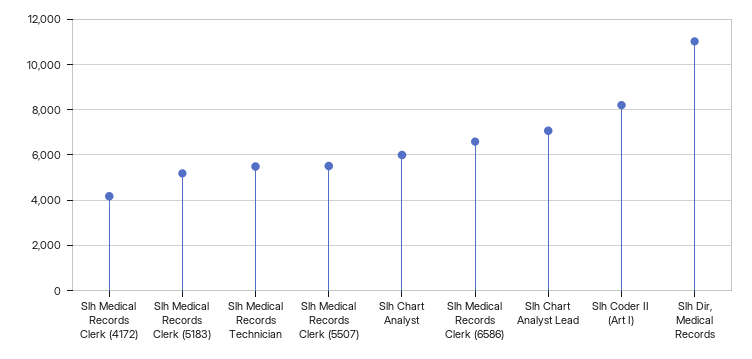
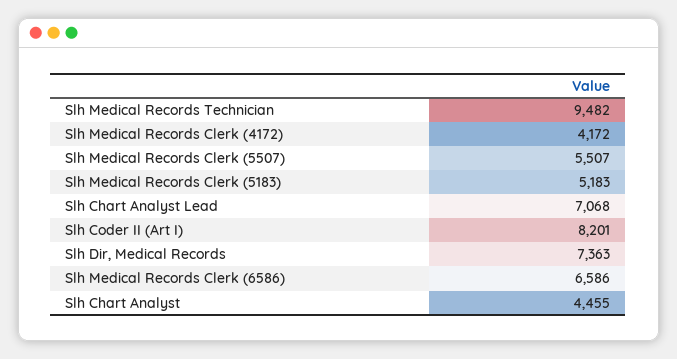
Slh Medical Records Technician: 5500 -> 9482
Slh Chart Analyst: 6000 -> 4455
Slh Dir, Medical Records: 11000 -> 7363

